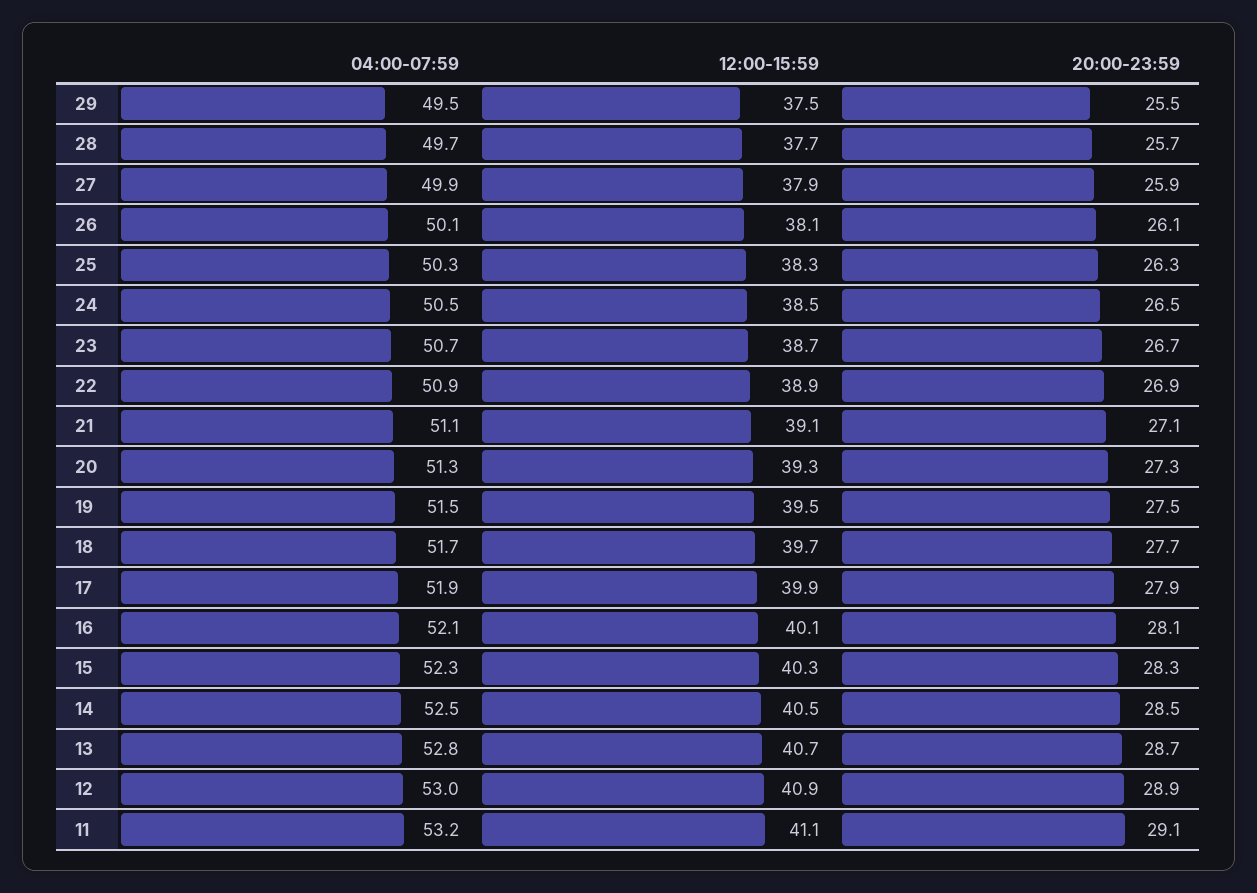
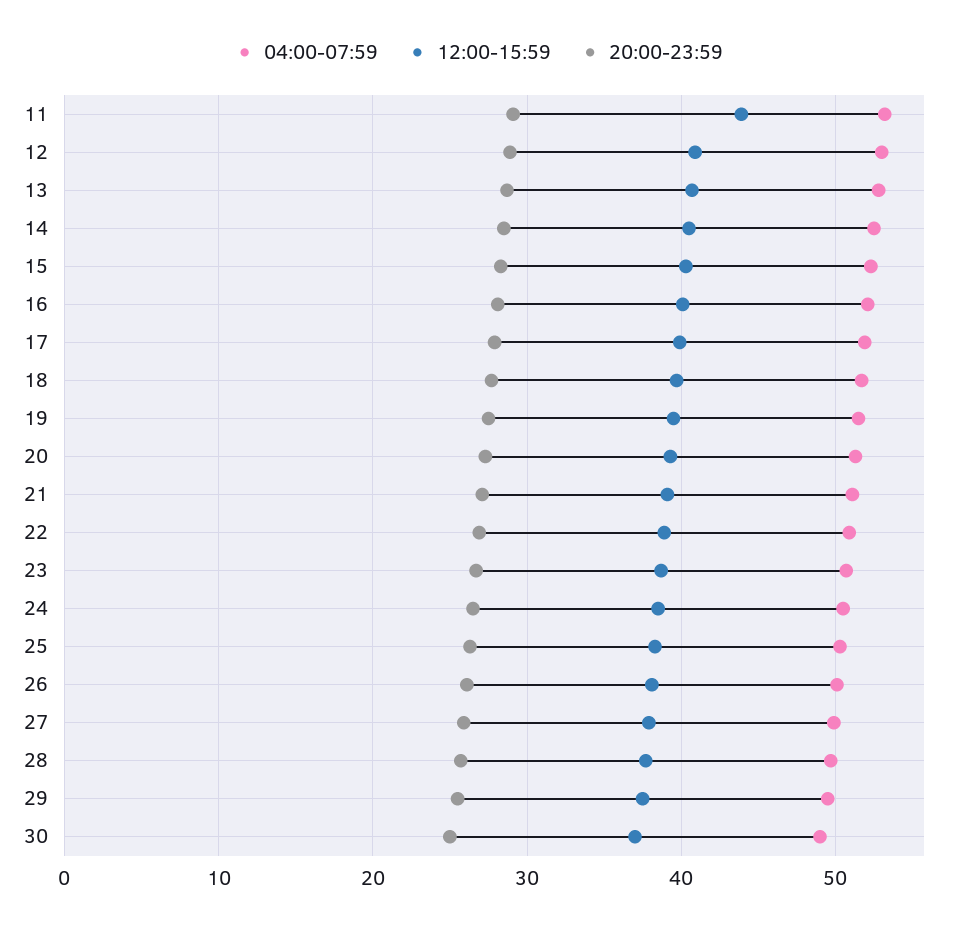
12:00-15:59, 11: 41.1 -> 44
04:00-07:59, 30: none -> 49
12:00-15:59, 30: none -> 37
20:00-23:59, 30: none -> 25

